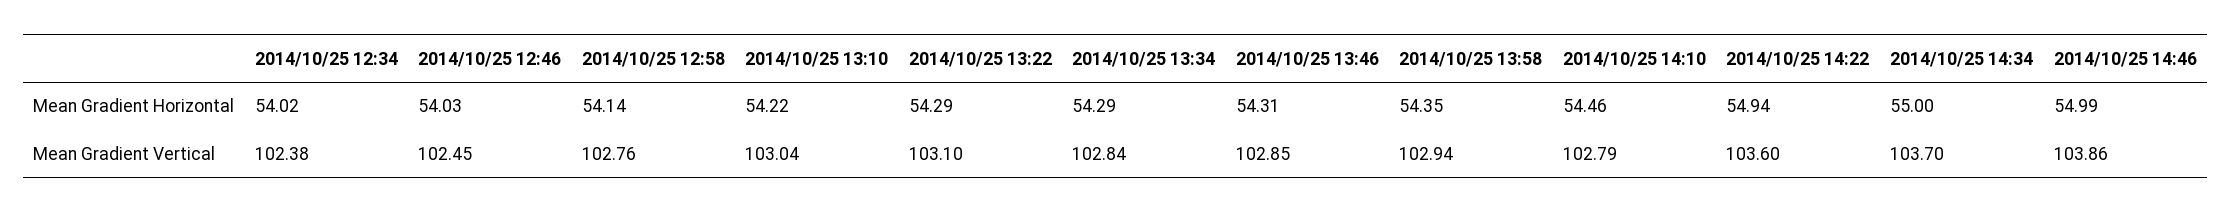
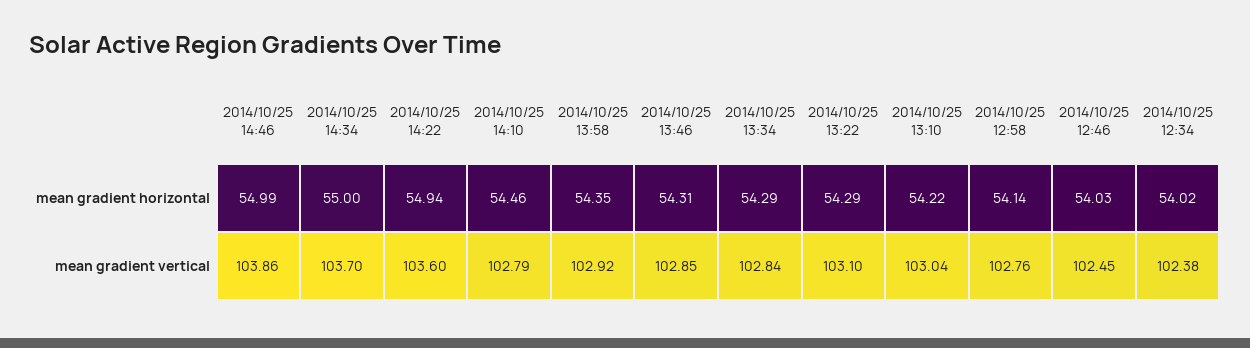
2014/10/25 13:58, Mean Gradient Vertical: 102.94 -> 102.92

